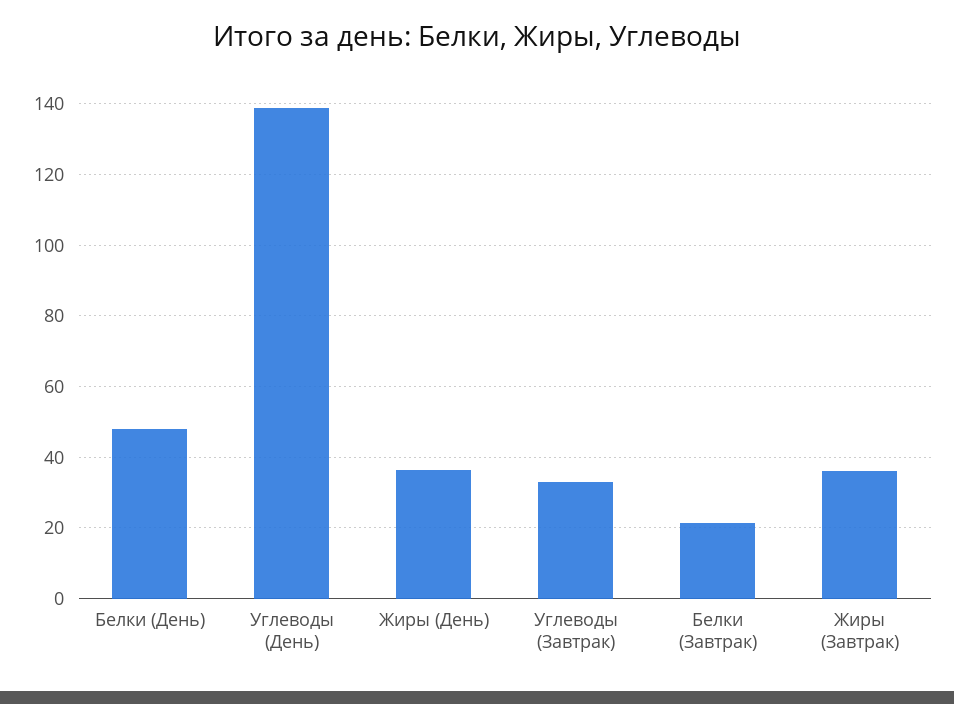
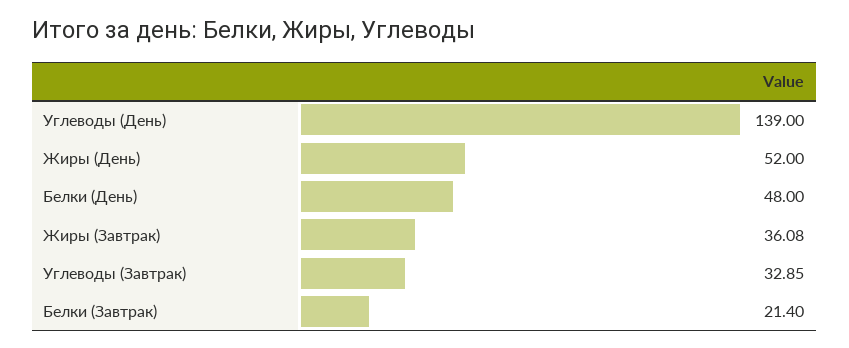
Жиры (День): 36 -> 52

